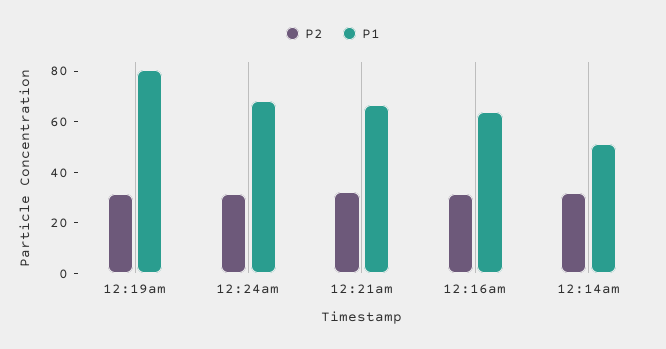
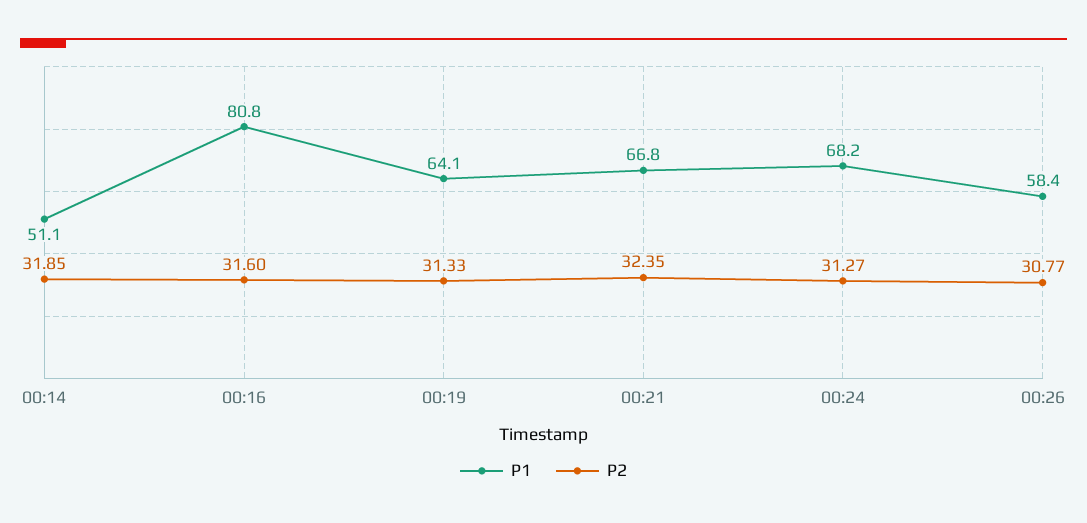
P1, 12:19am: 80 -> 64.1
P1, 12:16am: 65 -> 80.8
P1, 00:26: none -> 58.4
P2, 00:26: none -> 30.77

